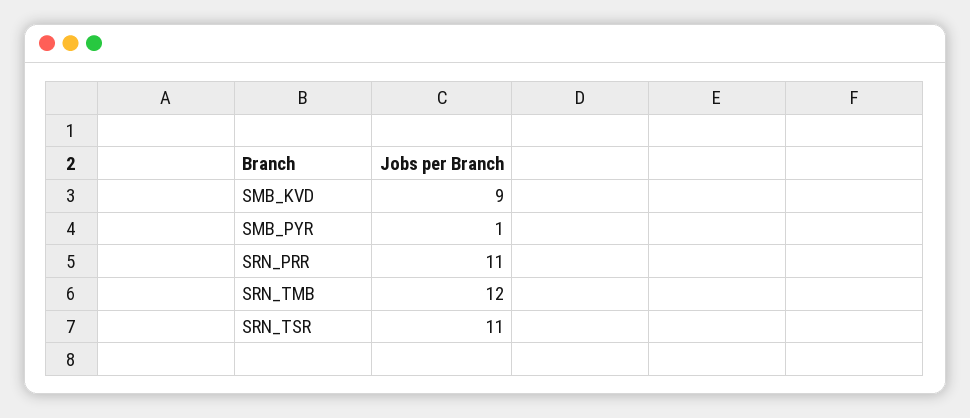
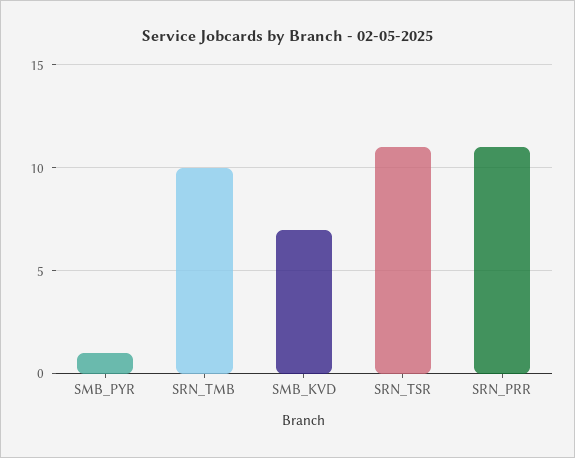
SMB_KVD: 9 -> 7
SRN_TMB: 12 -> 10

